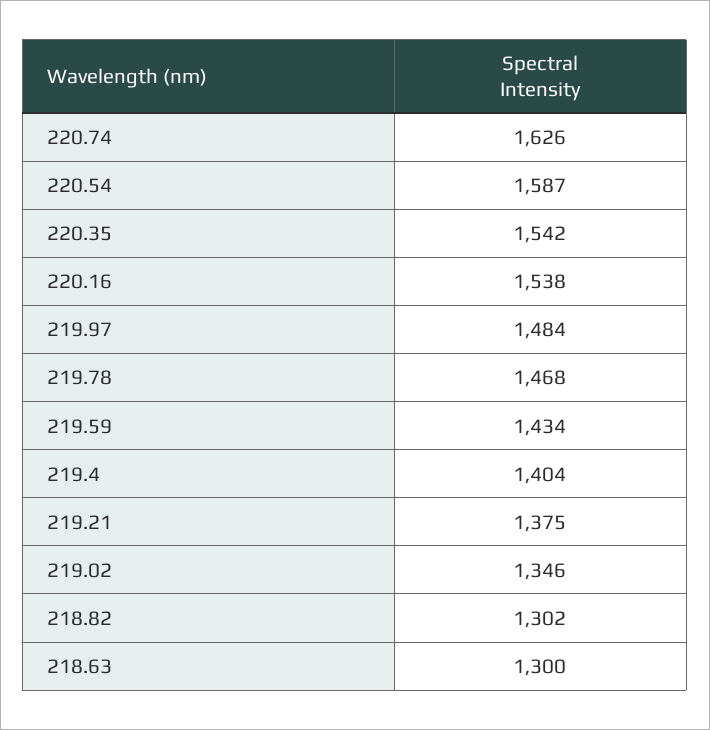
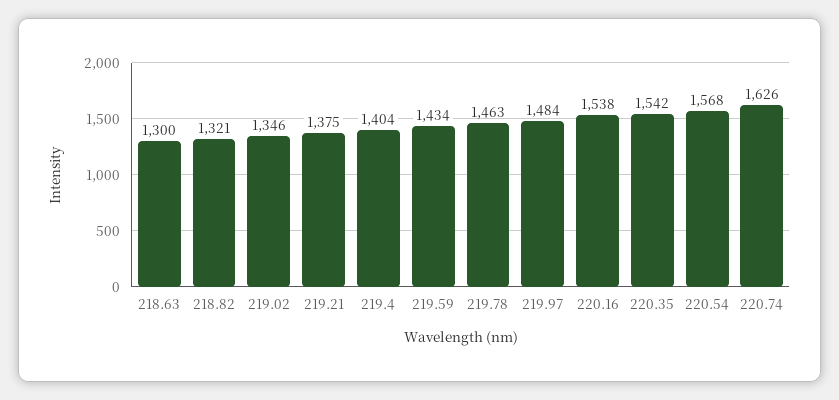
220.54: 1587 -> 1568
219.78: 1468 -> 1463
218.82: 1302 -> 1321

